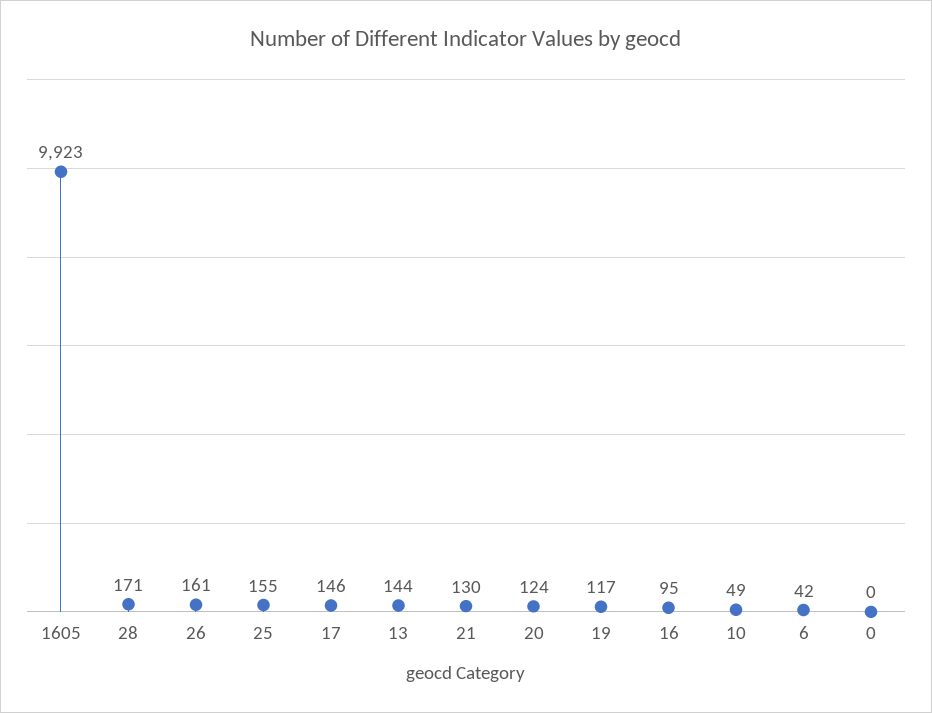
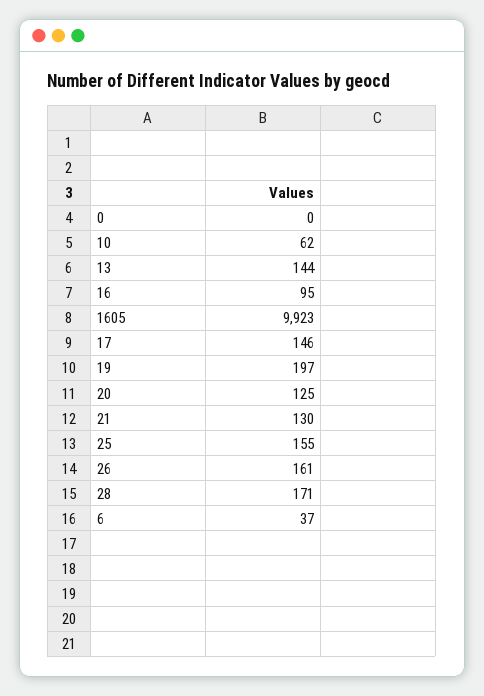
20: 124 -> 125
19: 117 -> 197
10: 49 -> 62
6: 42 -> 37

